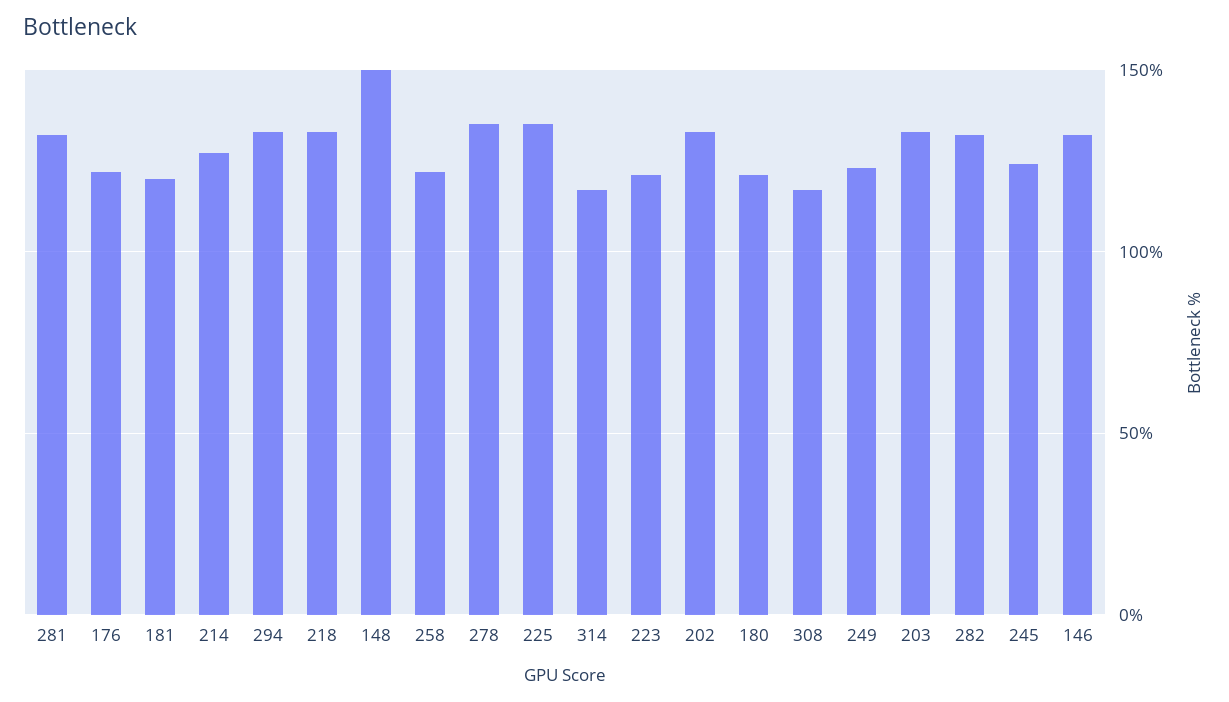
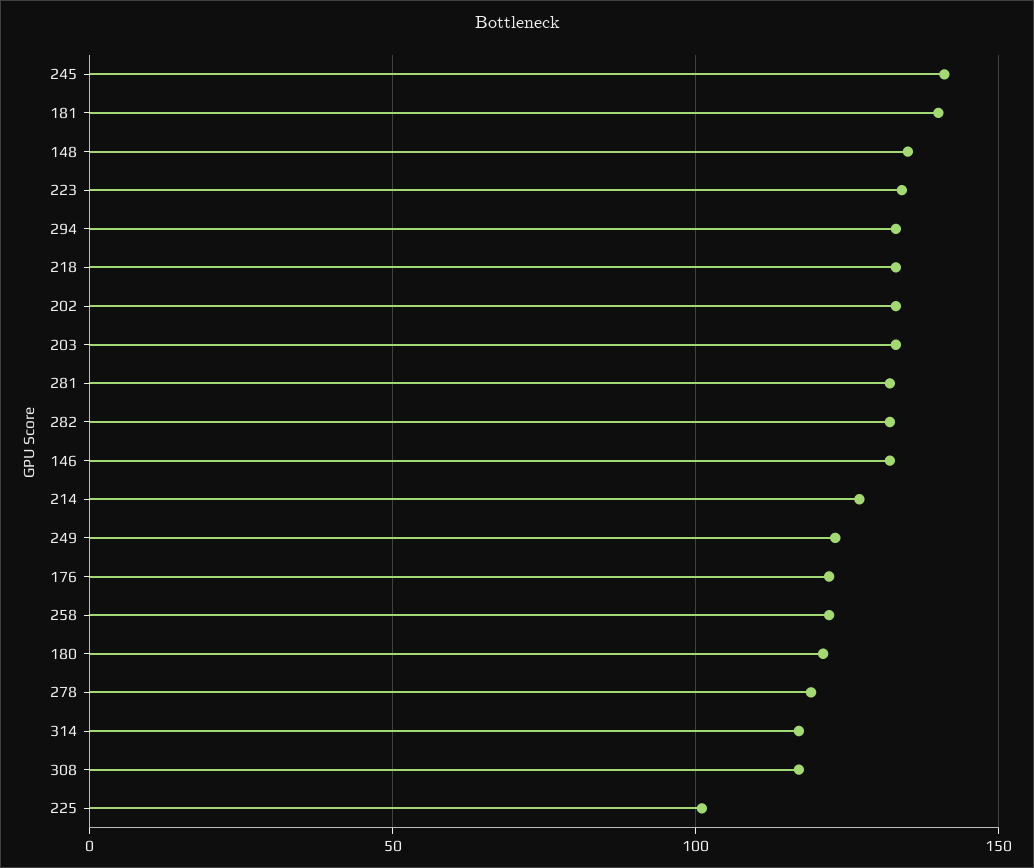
181: 120 -> 140
148: 150 -> 135
278: 135 -> 120
225: 135 -> 100
223: 120 -> 135
245: 125 -> 140

